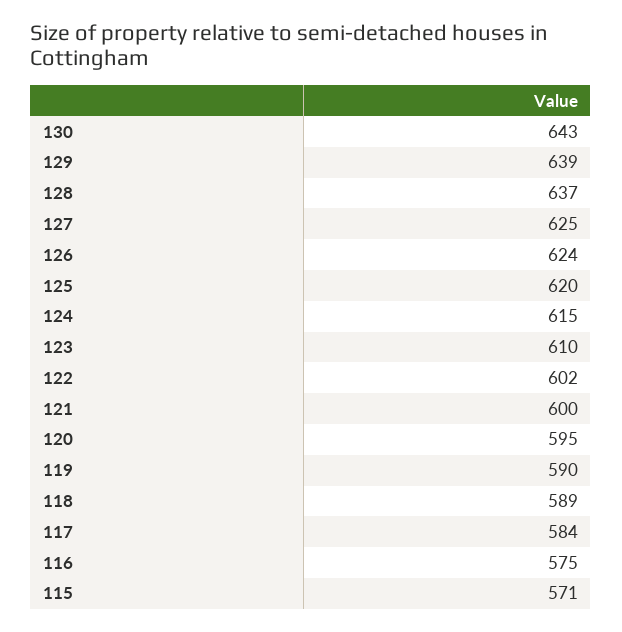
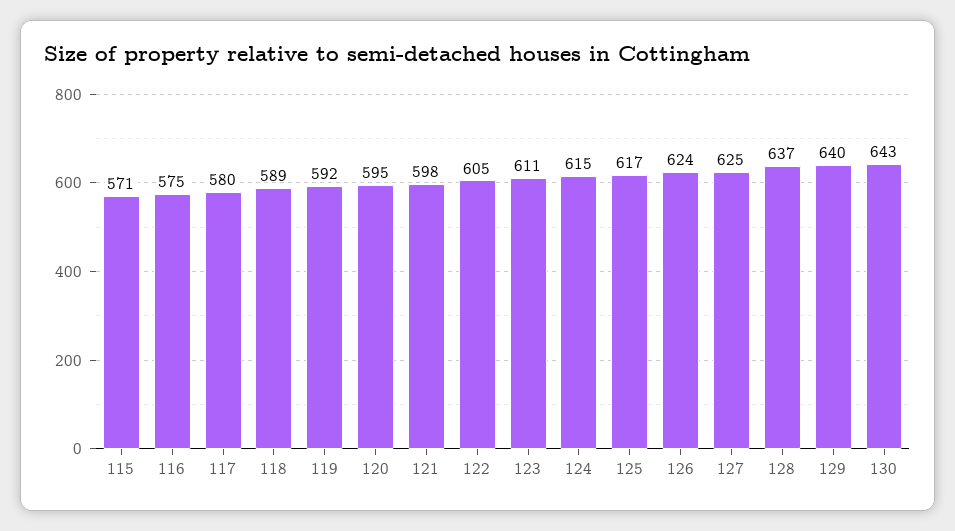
129: 639 -> 640
125: 620 -> 617
123: 610 -> 611
122: 602 -> 605
121: 600 -> 598
119: 590 -> 592
117: 584 -> 580

